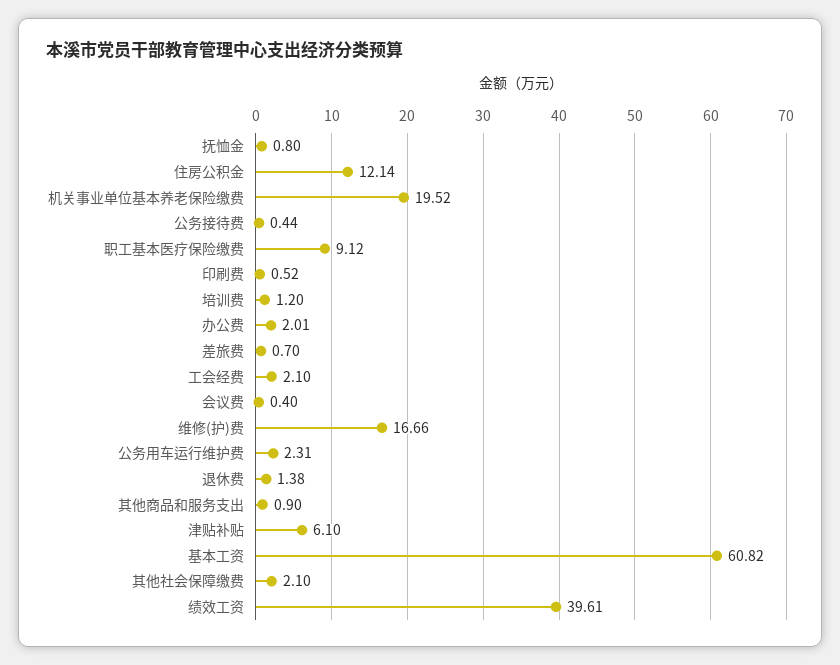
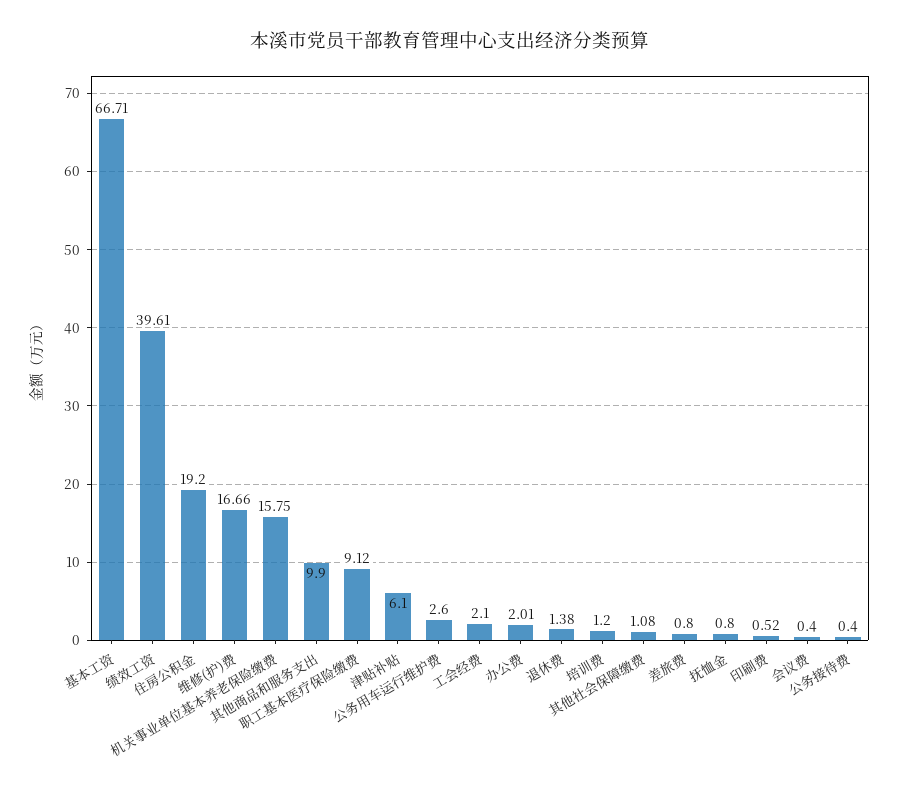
住房公积金: 12.14 -> 19.2
机关事业单位基本养老保险缴费: 19.52 -> 15.75
公务接待费: 0.44 -> 0.4
差旅费: 0.7 -> 0.8
公务用车运行维护费: 2.31 -> 2.6
其他商品和服务支出: 0.9 -> 9.9
基本工资: 60.82 -> 66.71
其他社会保障缴费: 2.1 -> 1.08

